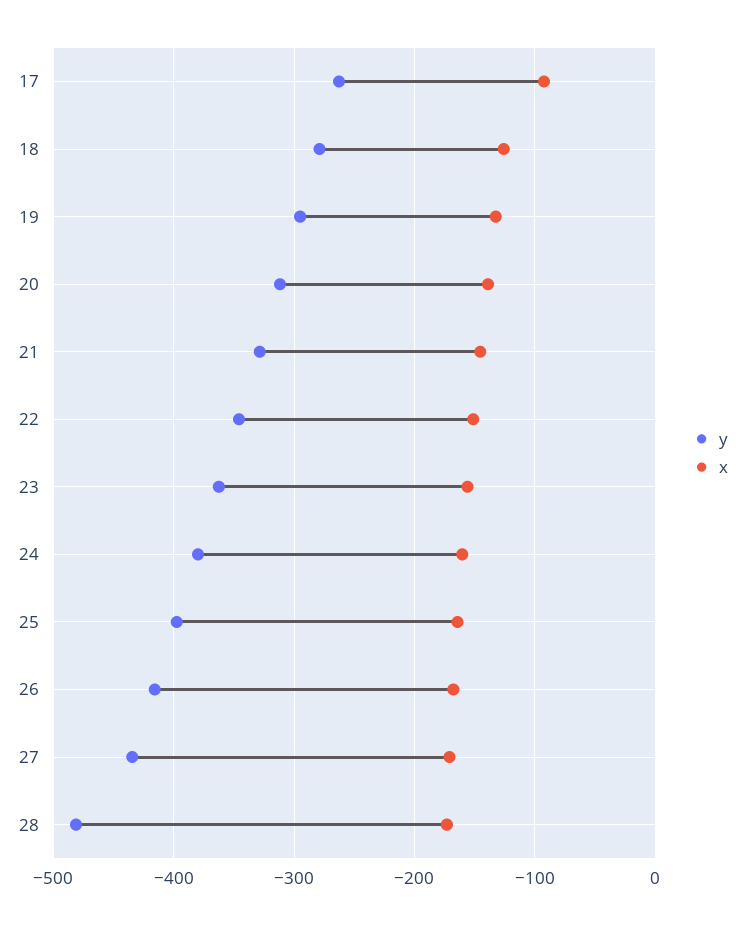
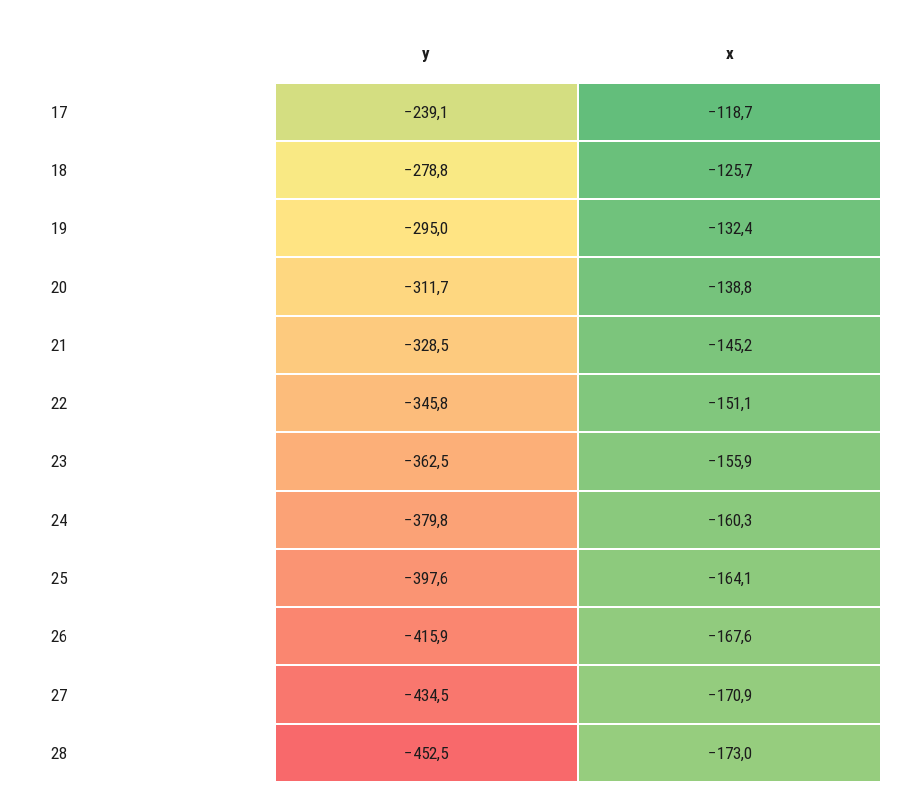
y, 17: -260 -> -239.1
x, 17: -90 -> -118.7
y, 28: -480 -> -452.5

